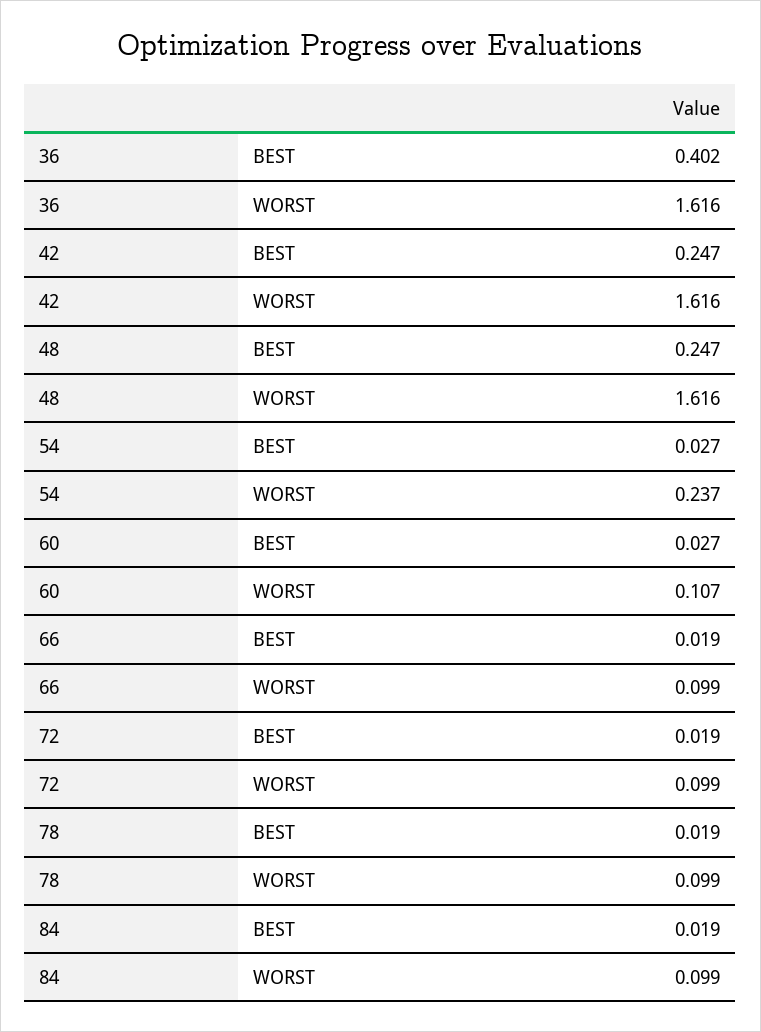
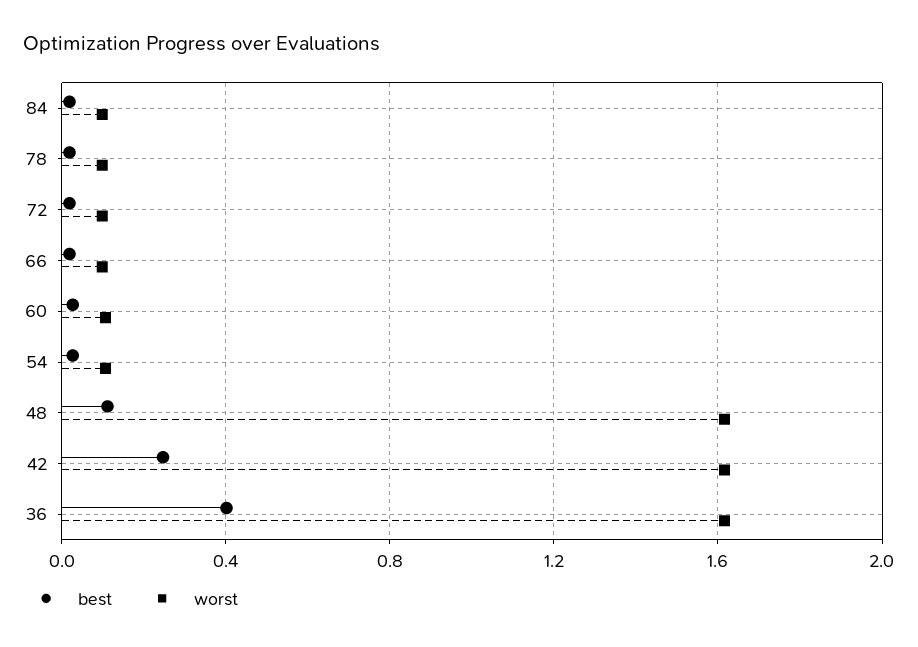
BEST, 48: 0.247 -> 0.1
WORST, 54: 0.237 -> 0.1

